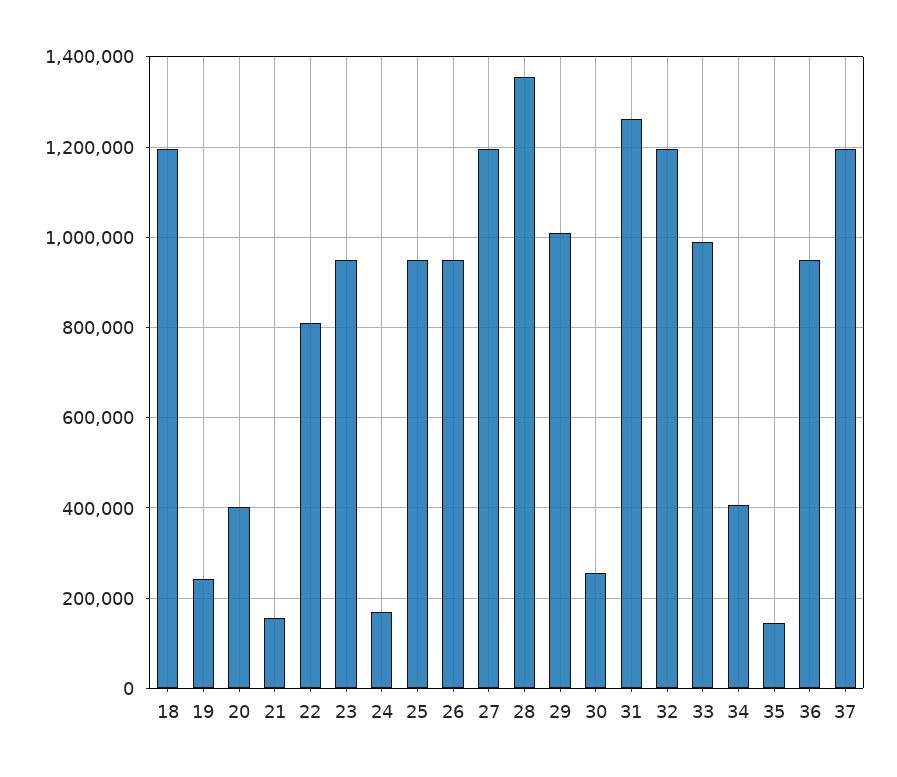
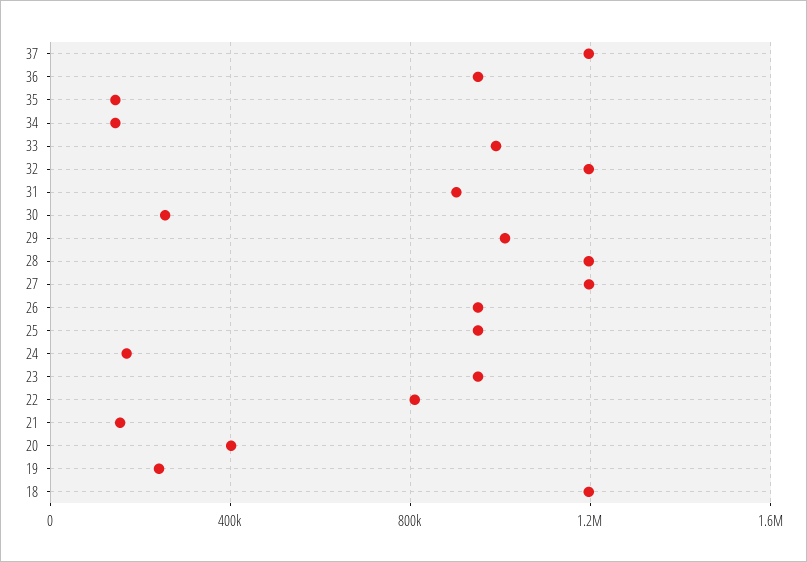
28: 1360000 -> 1200000
31: 1260000 -> 900000
34: 400000 -> 150000

